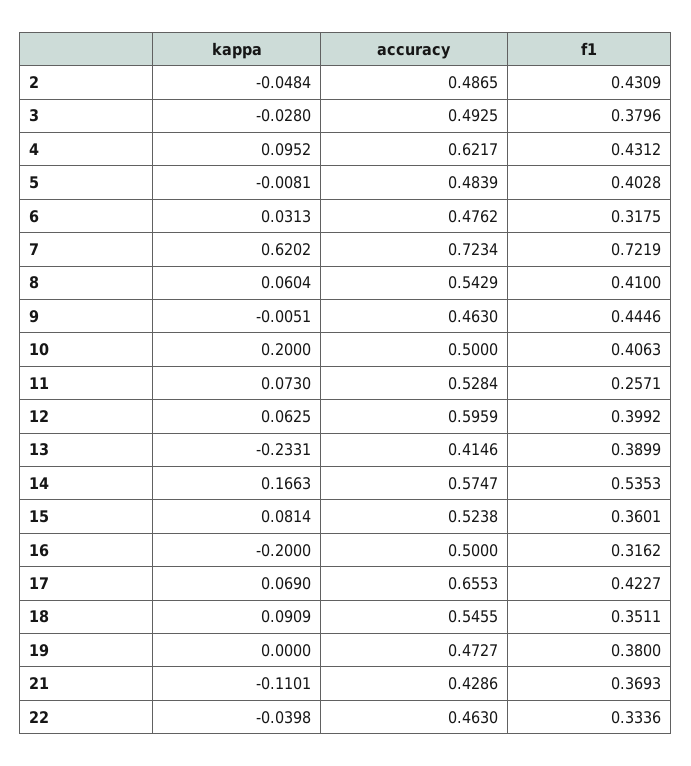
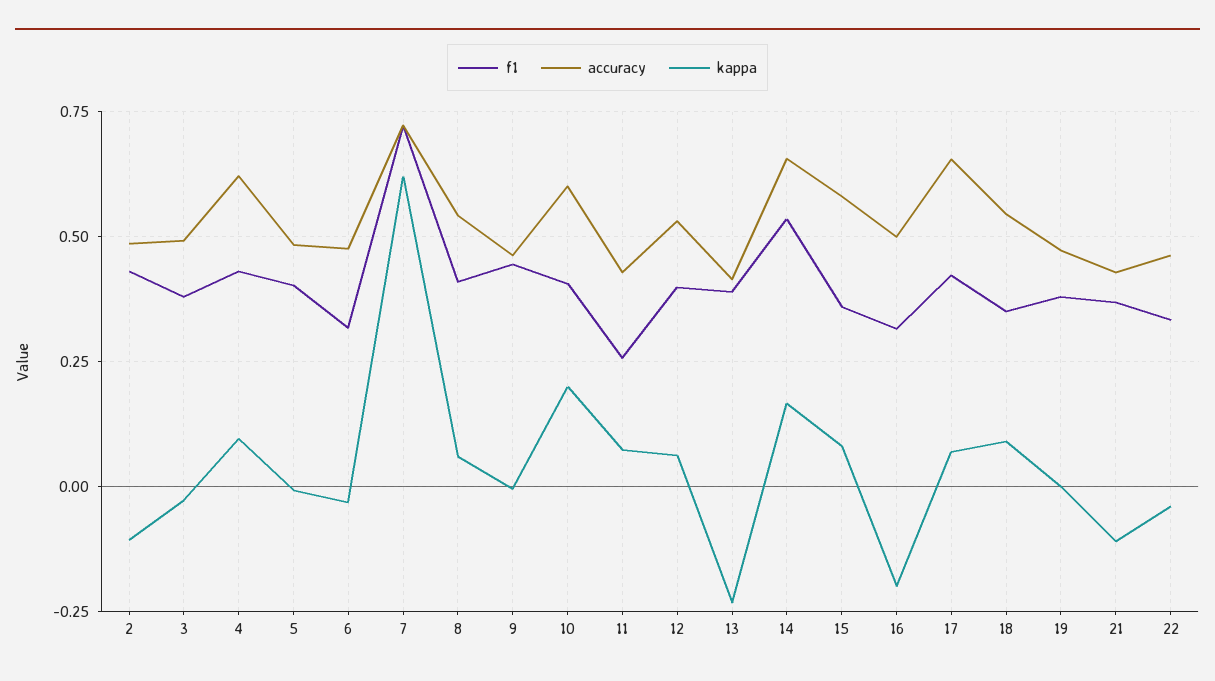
kappa, 2: -0.0484 -> -0.1
kappa, 6: 0.0313 -> -0.025
accuracy, 10: 0.5 -> 0.6
accuracy, 11: 0.5284 -> 0.425
accuracy, 12: 0.5959 -> 0.525
accuracy, 14: 0.5747 -> 0.65
accuracy, 15: 0.5238 -> 0.575

